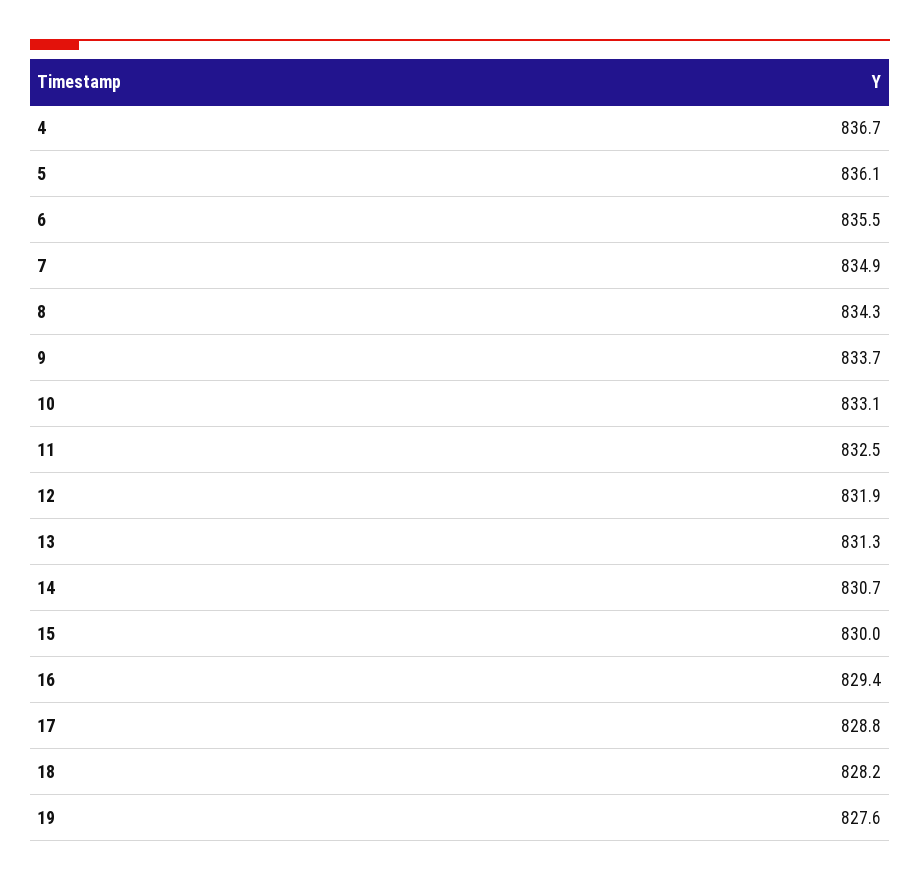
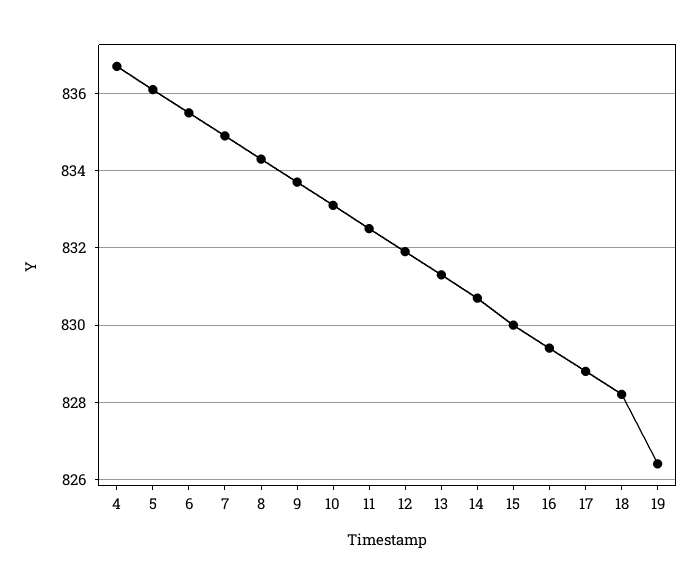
19: 827.6 -> 826.5

